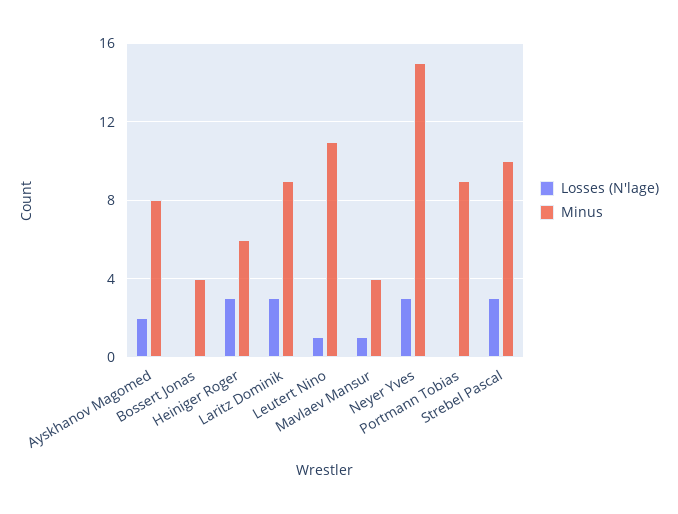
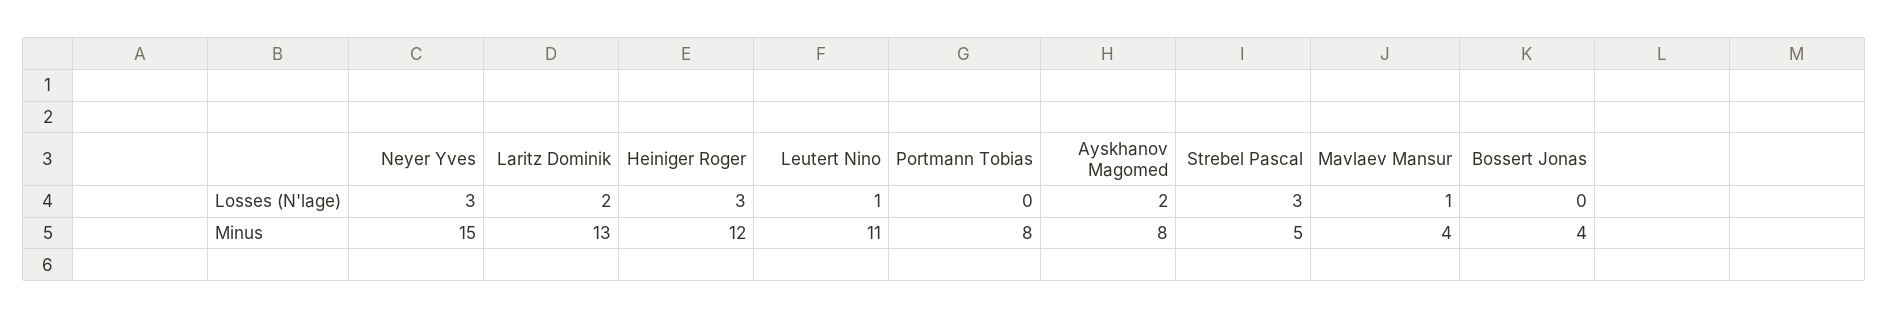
Minus, Heiniger Roger: 6 -> 12
Losses (N'lage), Laritz Dominik: 3 -> 2
Minus, Laritz Dominik: 9 -> 13
Minus, Portmann Tobias: 9 -> 8
Minus, Strebel Pascal: 10 -> 5

